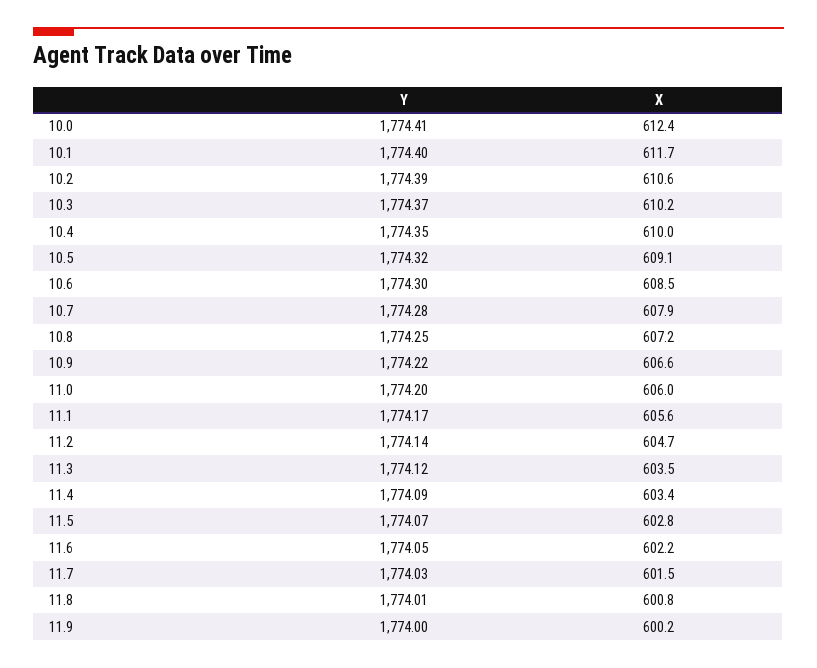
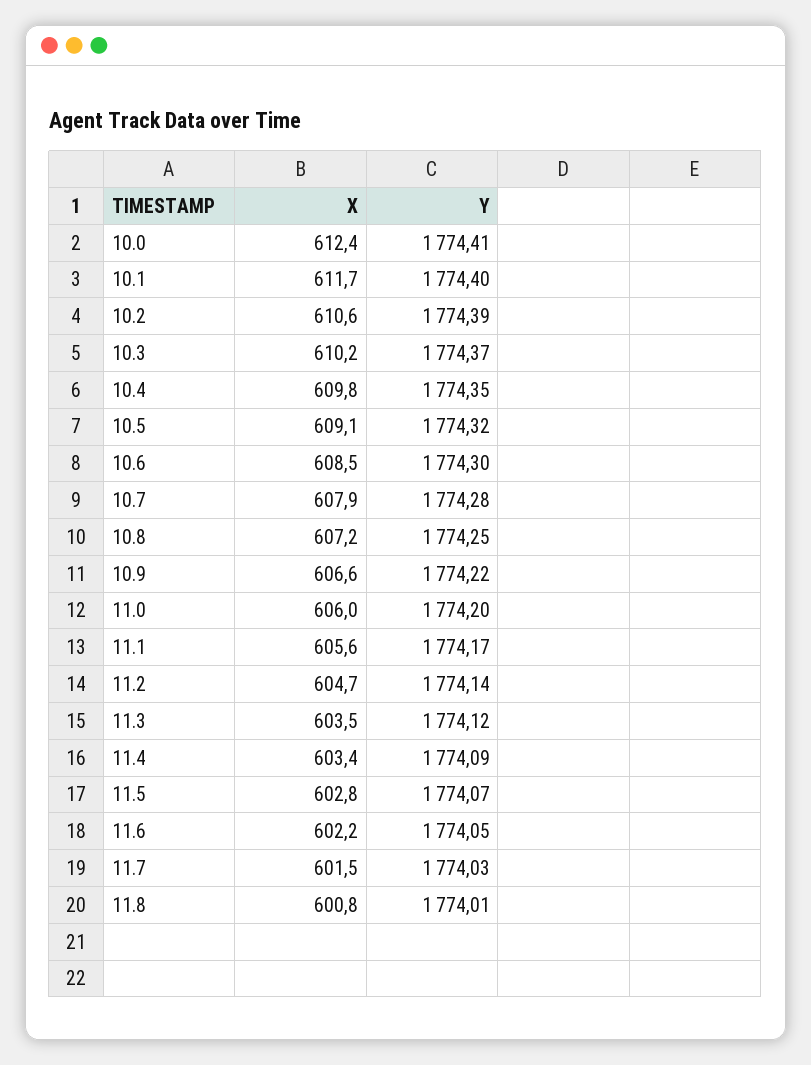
X, 10.4: 610 -> 609.8
Y, 11.9: 1774 -> none
X, 11.9: 600.2 -> none

